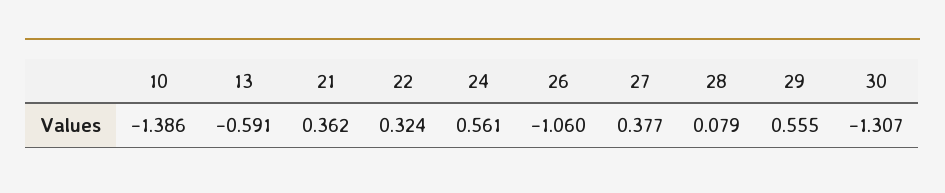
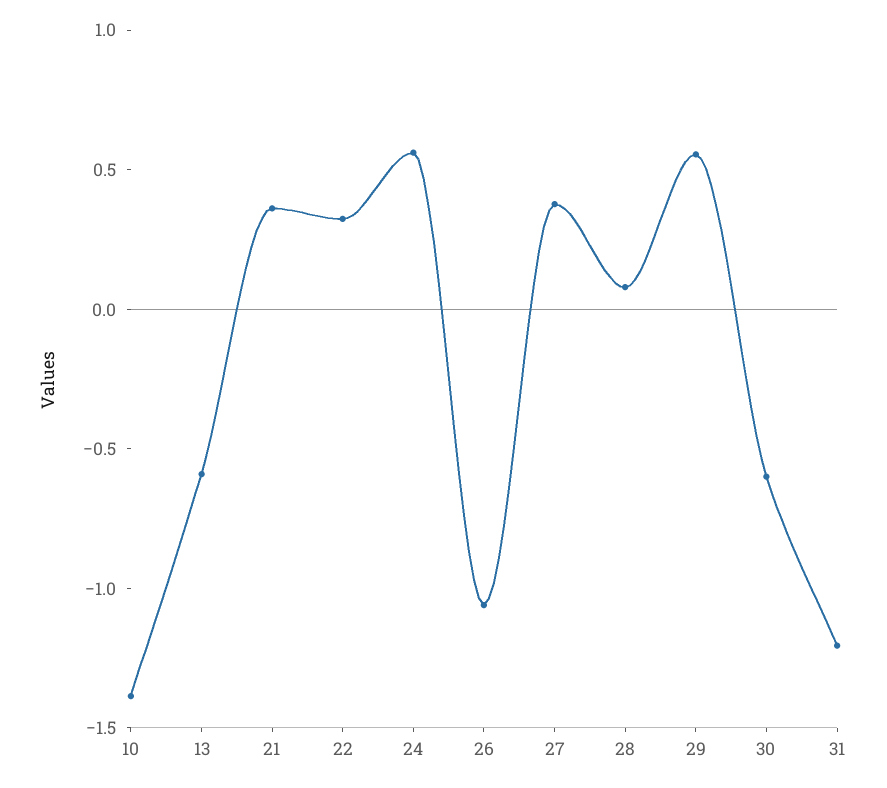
30: -1.307 -> -0.6
31: none -> -1.2

